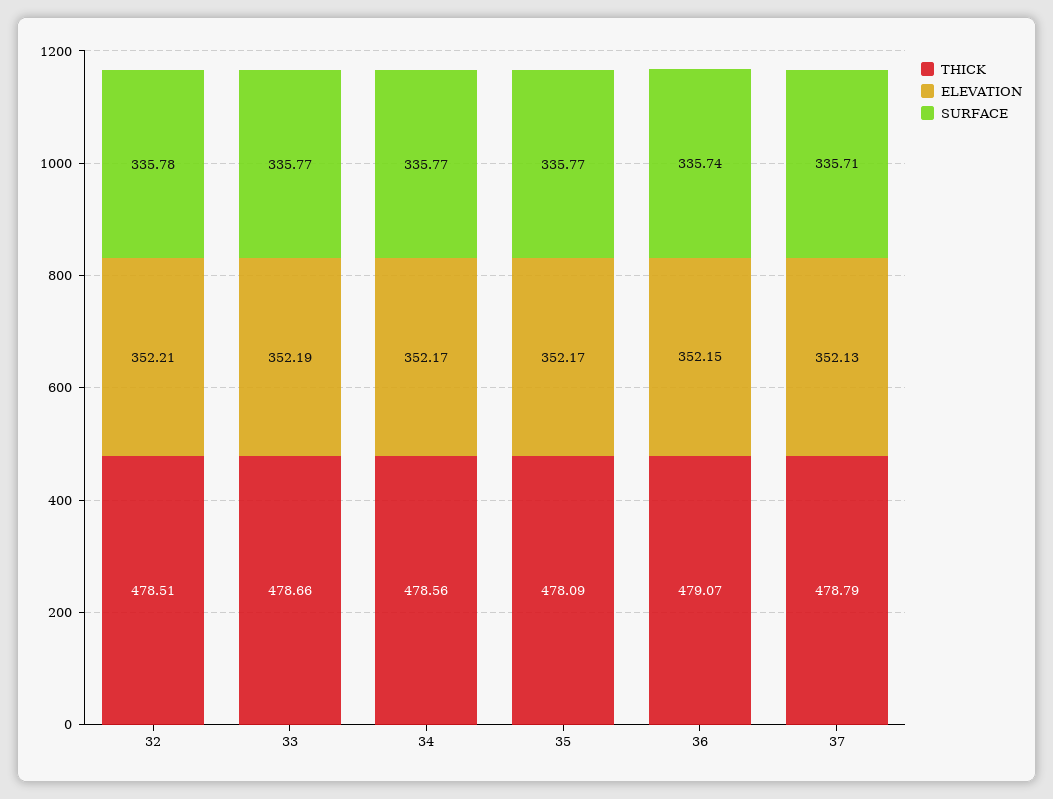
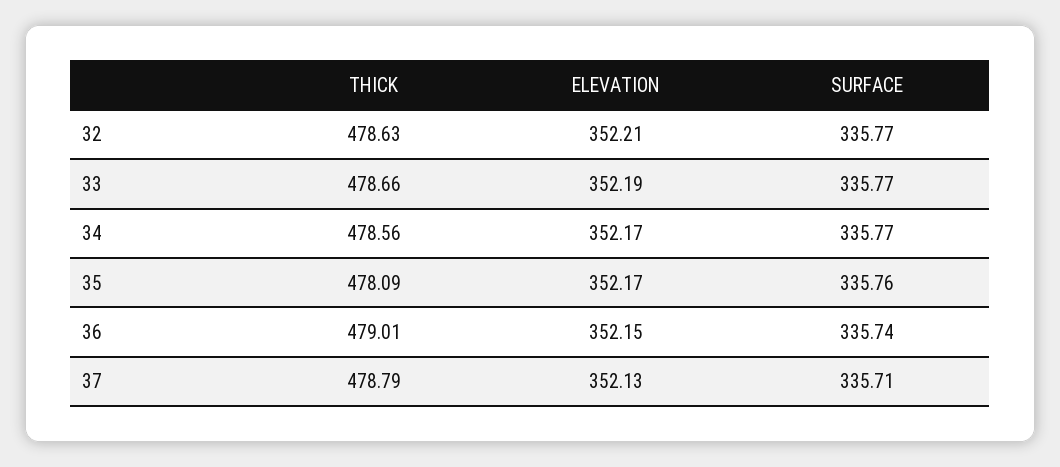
THICK, 32: 478.51 -> 478.63
SURFACE, 32: 335.78 -> 335.77
SURFACE, 35: 335.77 -> 335.76
THICK, 36: 479.07 -> 479.01

